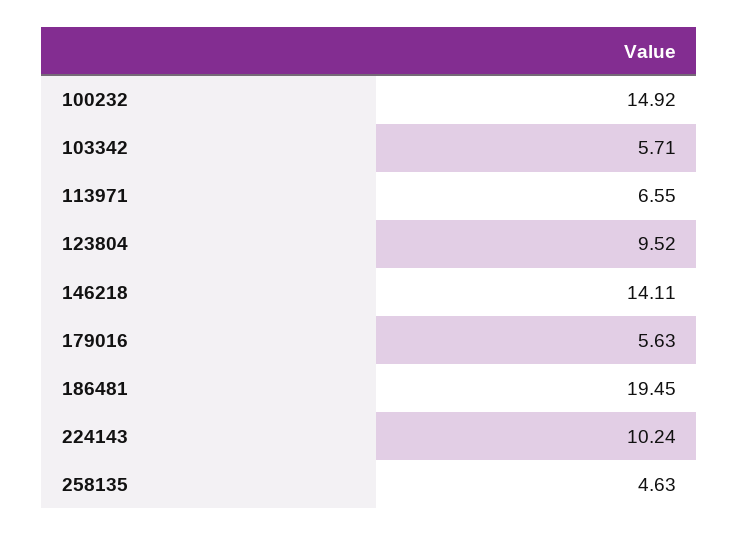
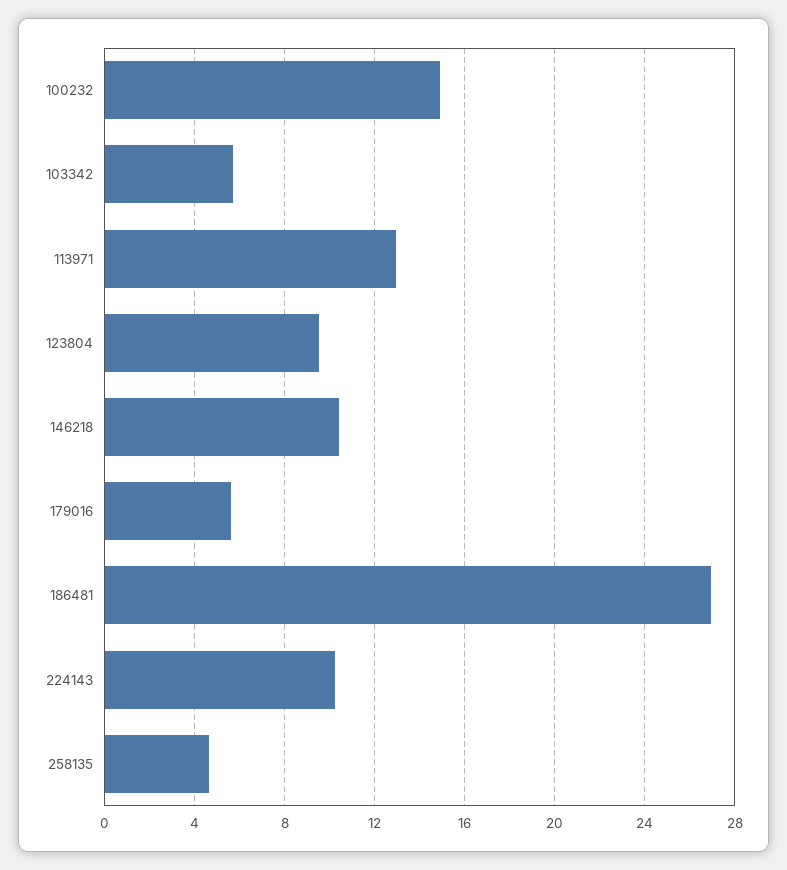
113971: 6.55 -> 13
146218: 14.11 -> 10.5
186481: 19.45 -> 27

